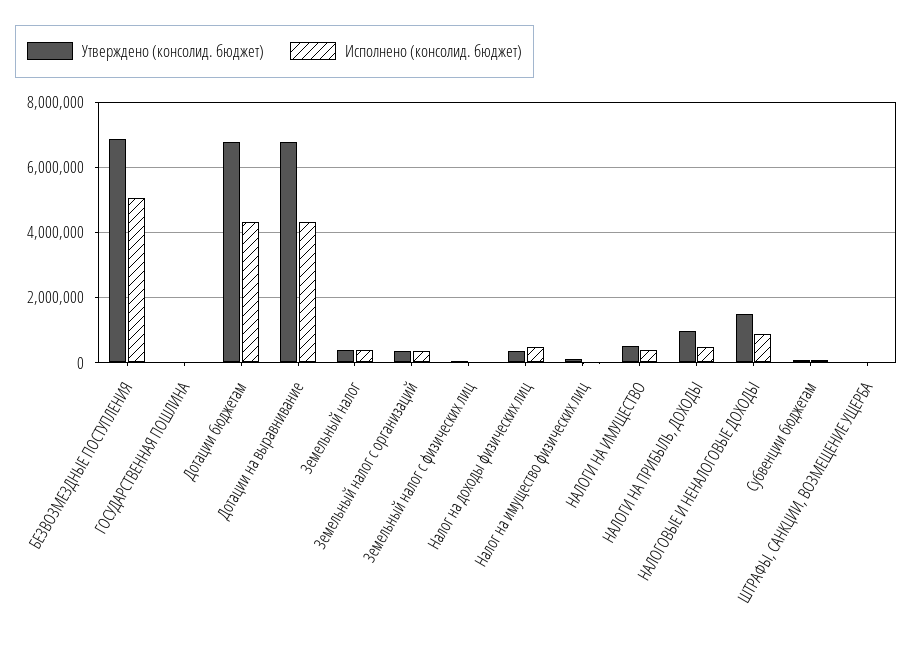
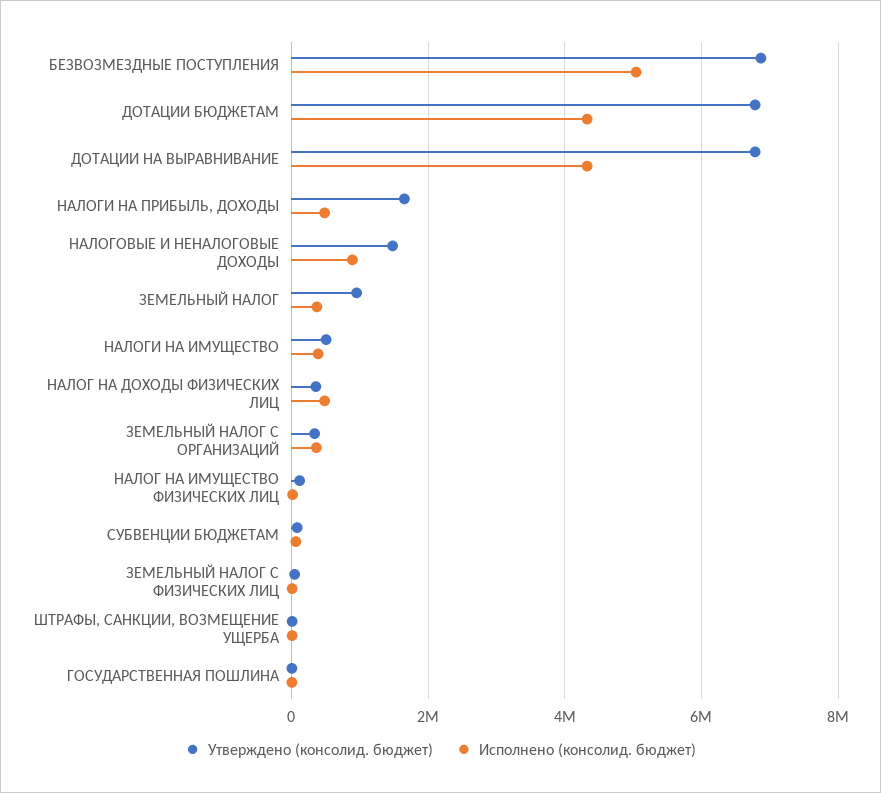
Утверждено (консолид. бюджет), Земельный налог: 400000 -> 1000000
Утверждено (консолид. бюджет), НАЛОГИ НА ПРИБЫЛЬ, ДОХОДЫ: 1000000 -> 1600000

